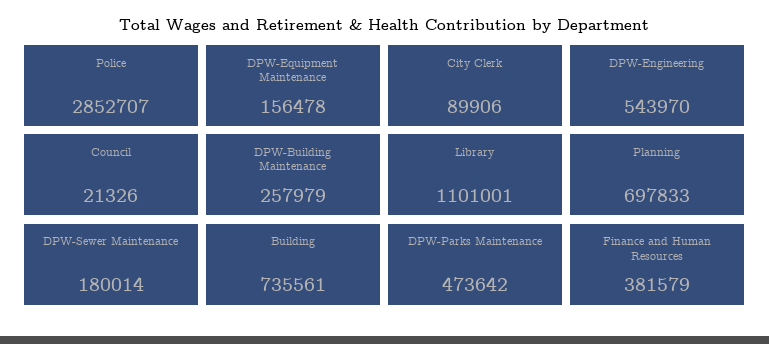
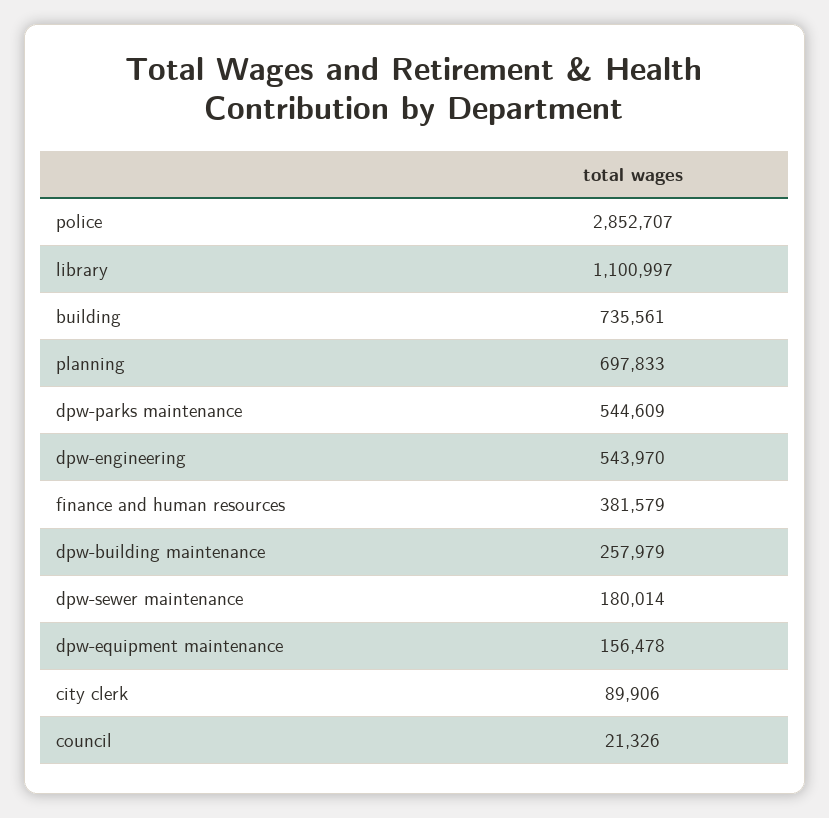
Library: 1101001 -> 1100997
DPW-Parks Maintenance: 473642 -> 544609

